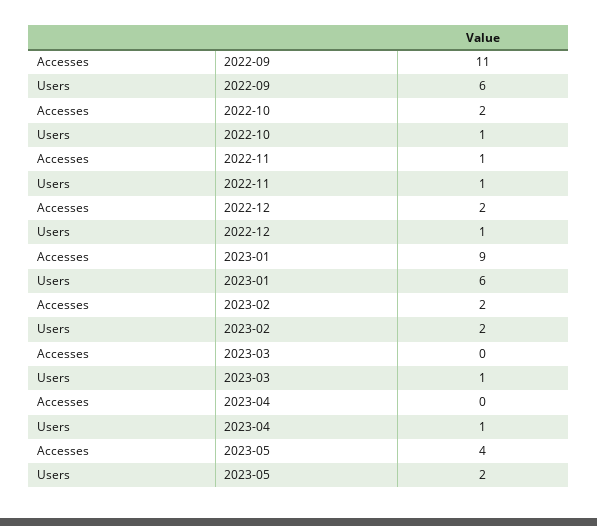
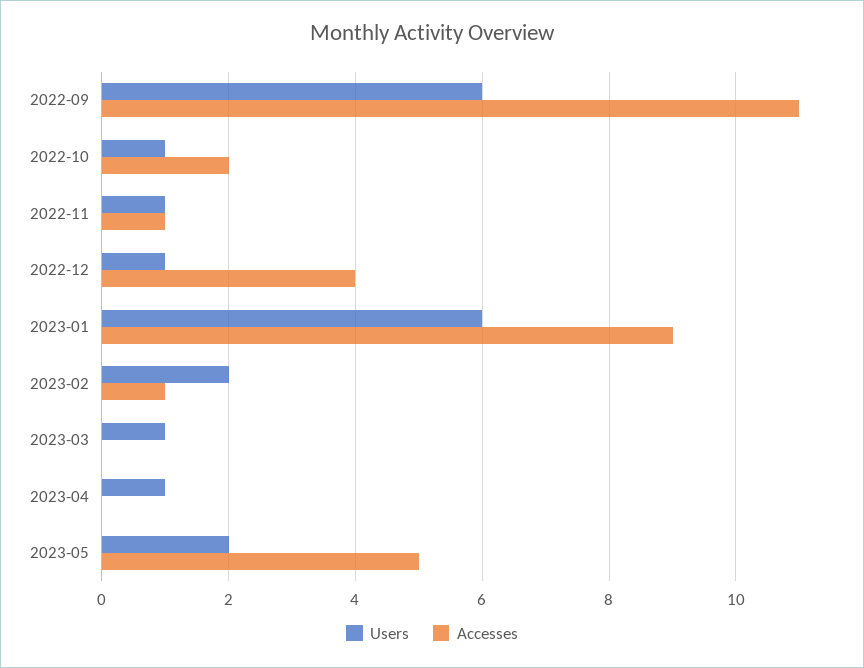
Accesses, 2022-12: 2 -> 4
Accesses, 2023-02: 2 -> 1
Accesses, 2023-05: 4 -> 5

